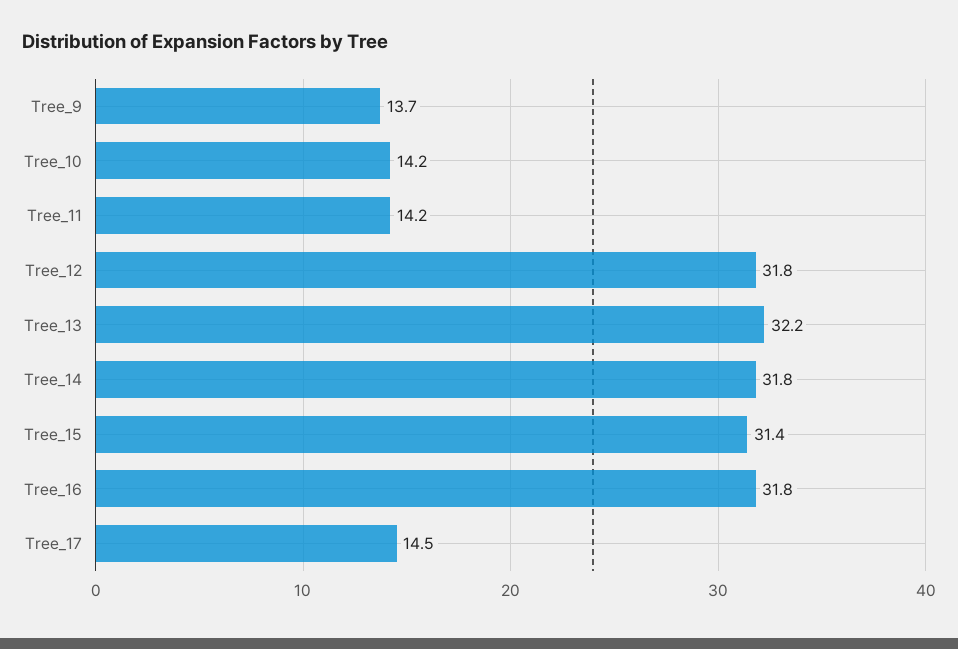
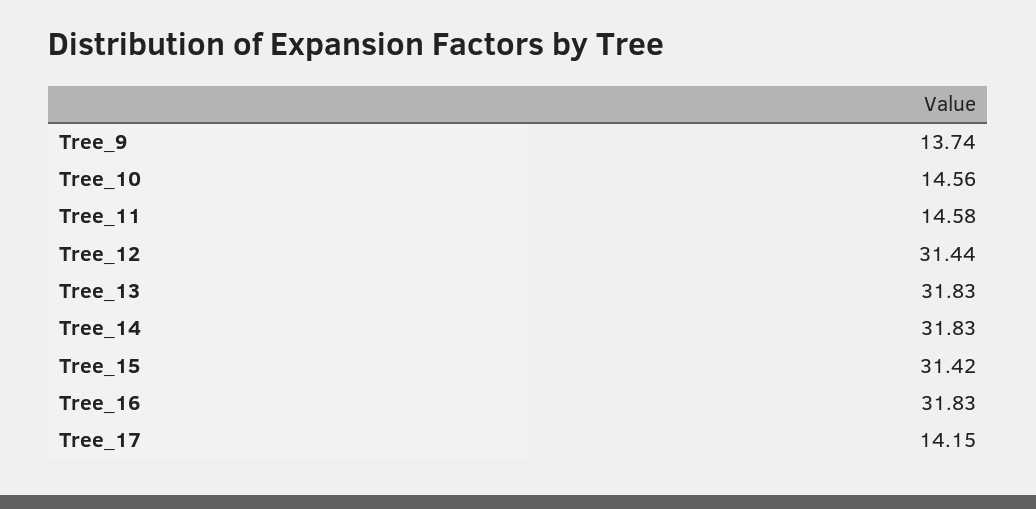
Tree_10: 14.2 -> 14.56
Tree_11: 14.2 -> 14.58
Tree_12: 31.8 -> 31.44
Tree_13: 32.2 -> 31.83
Tree_17: 14.5 -> 14.15

